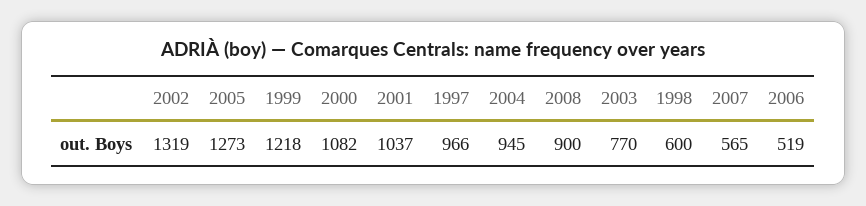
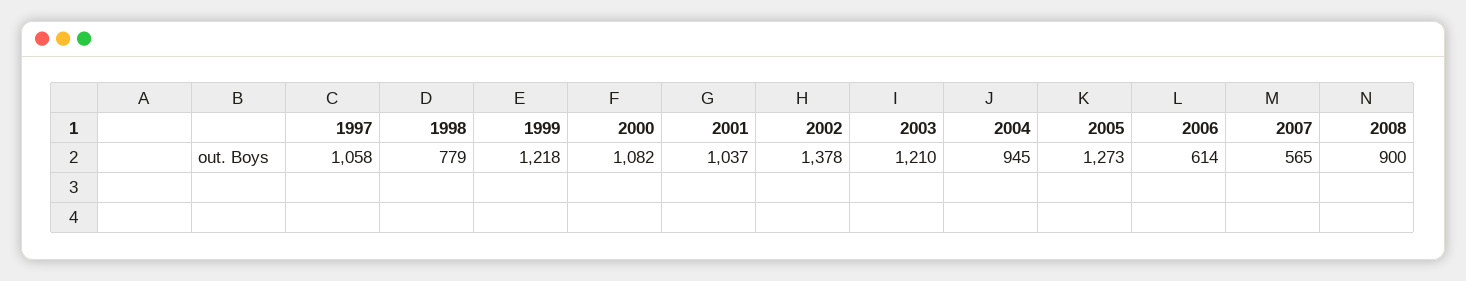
2002: 1319 -> 1378
1997: 966 -> 1058
2003: 770 -> 1210
1998: 600 -> 779
2006: 519 -> 614

